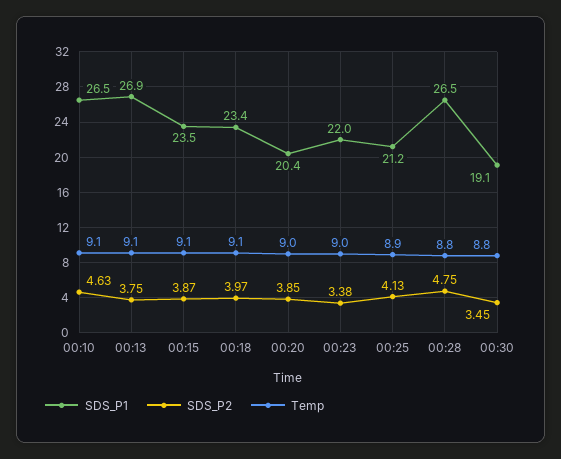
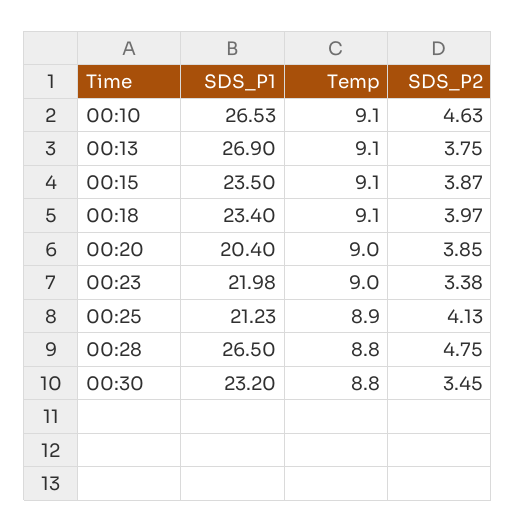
SDS_P1, 00:30: 19.1 -> 23.2

